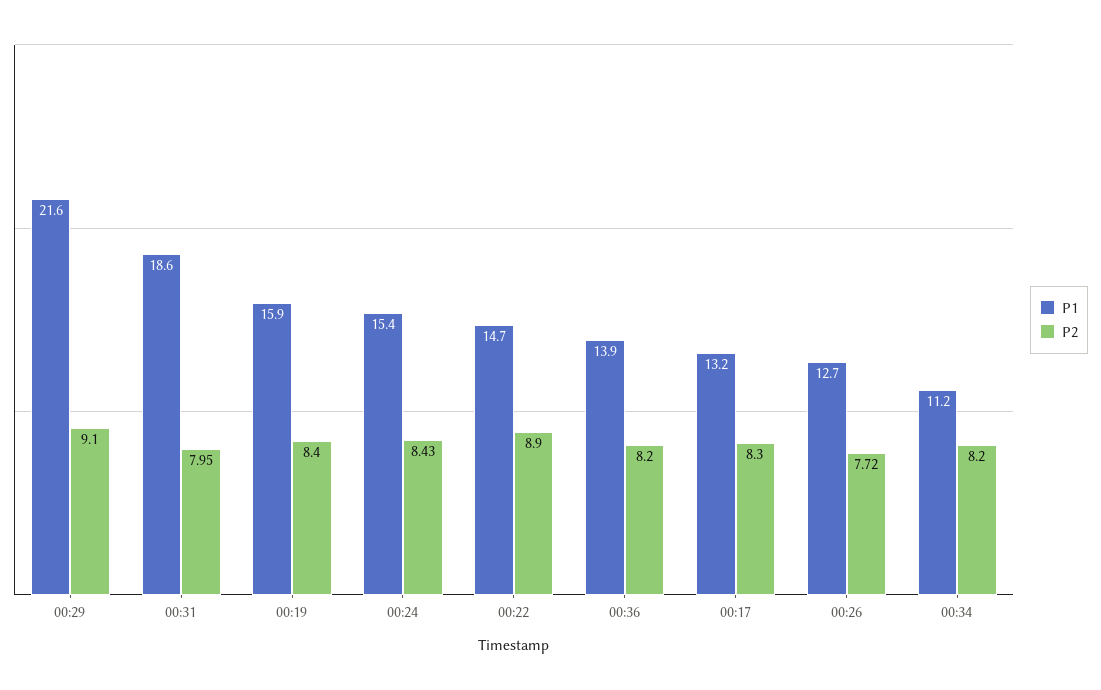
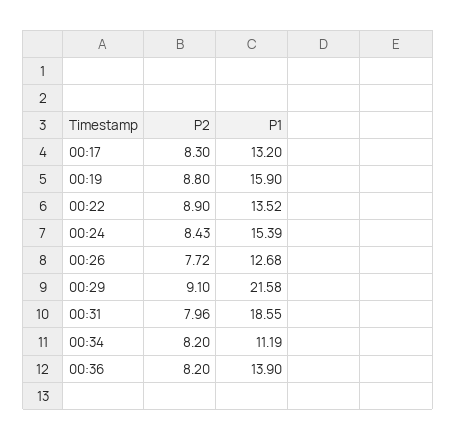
P2, 00:31: 7.95 -> 7.96
P2, 00:19: 8.4 -> 8.8
P1, 00:22: 14.7 -> 13.52

